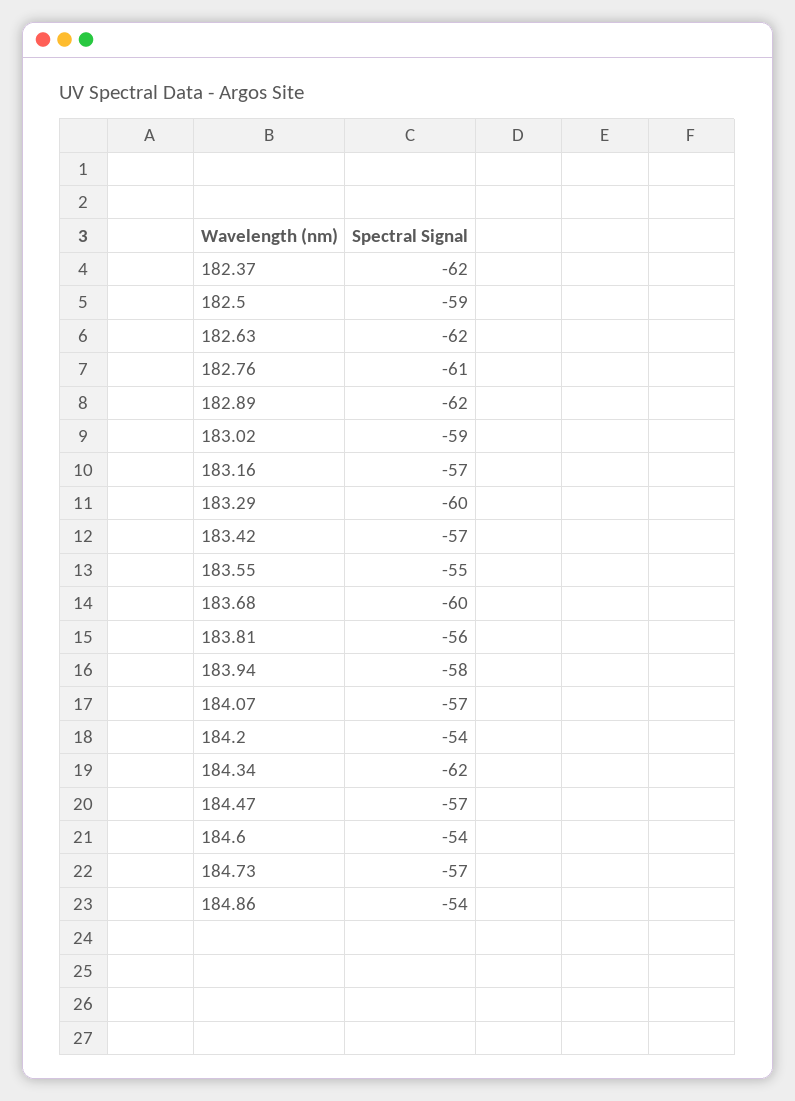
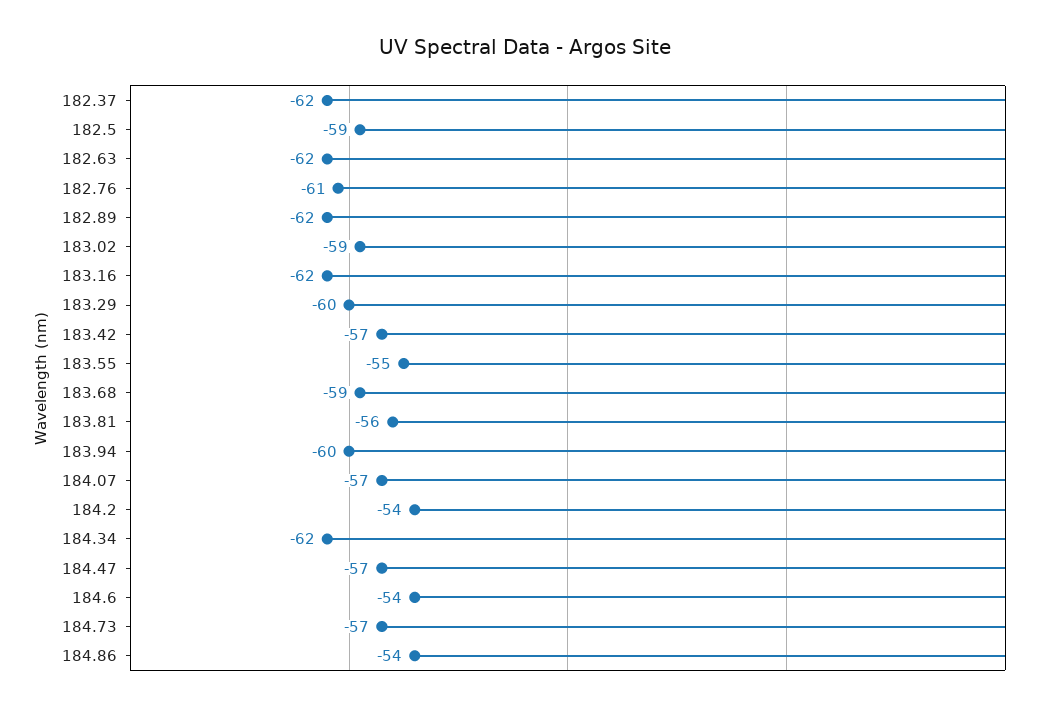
183.16: -57 -> -62
183.68: -60 -> -59
183.94: -58 -> -60

